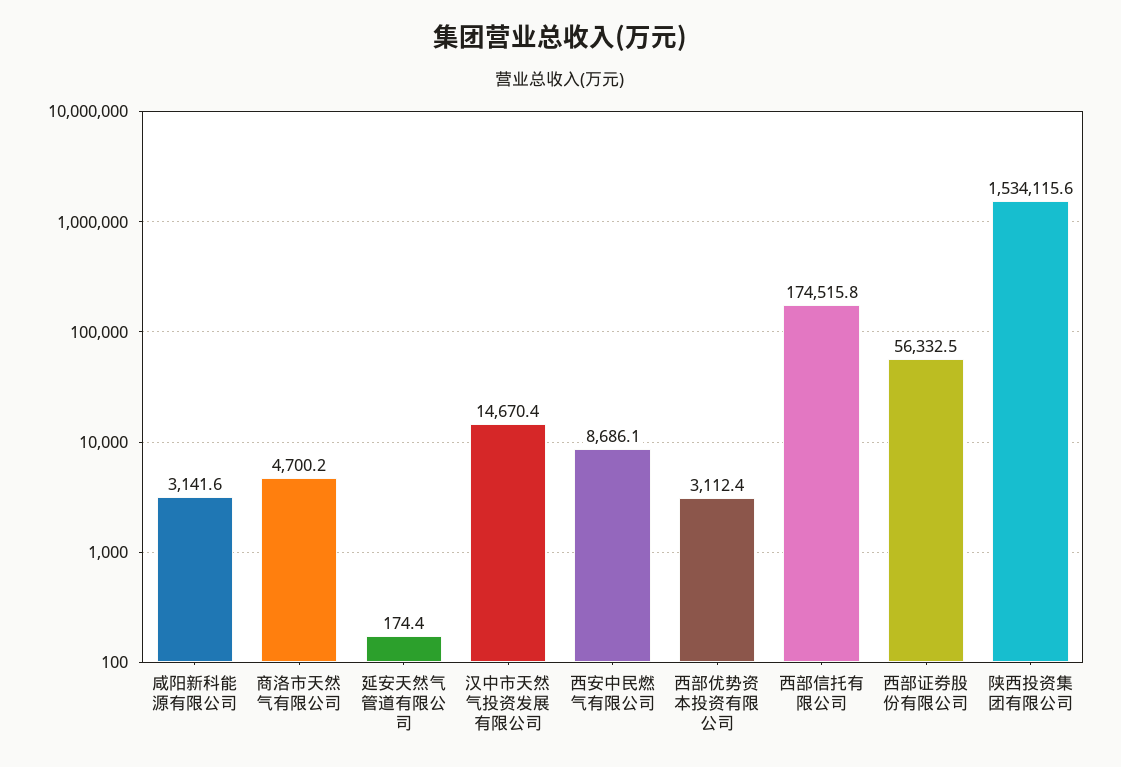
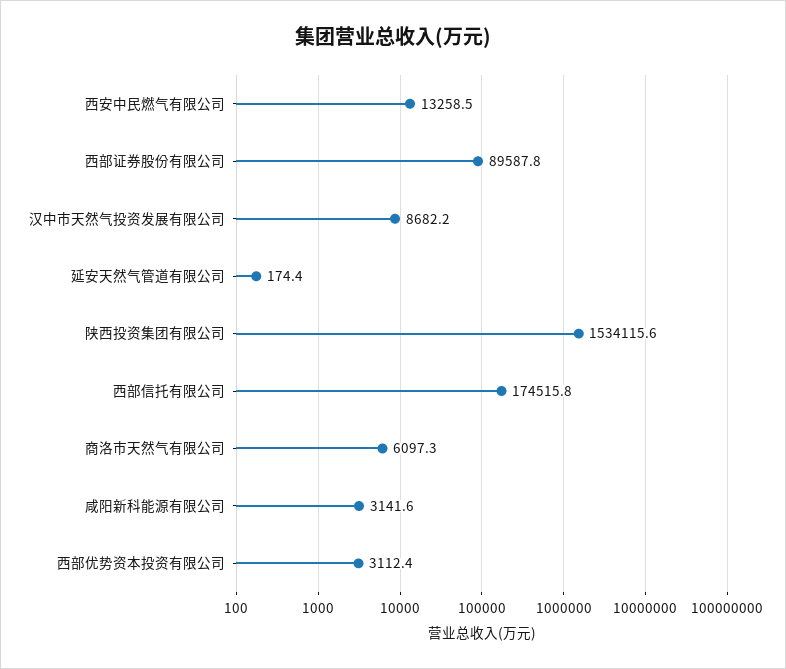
商洛市天然气有限公司: 4700.2 -> 6097.3
汉中市天然气投资发展有限公司: 14670.4 -> 8682.2
西安中民燃气有限公司: 8686.1 -> 13258.5
西部证券股份有限公司: 56332.5 -> 89587.8

